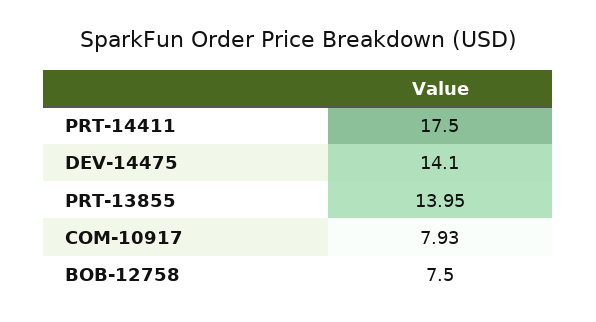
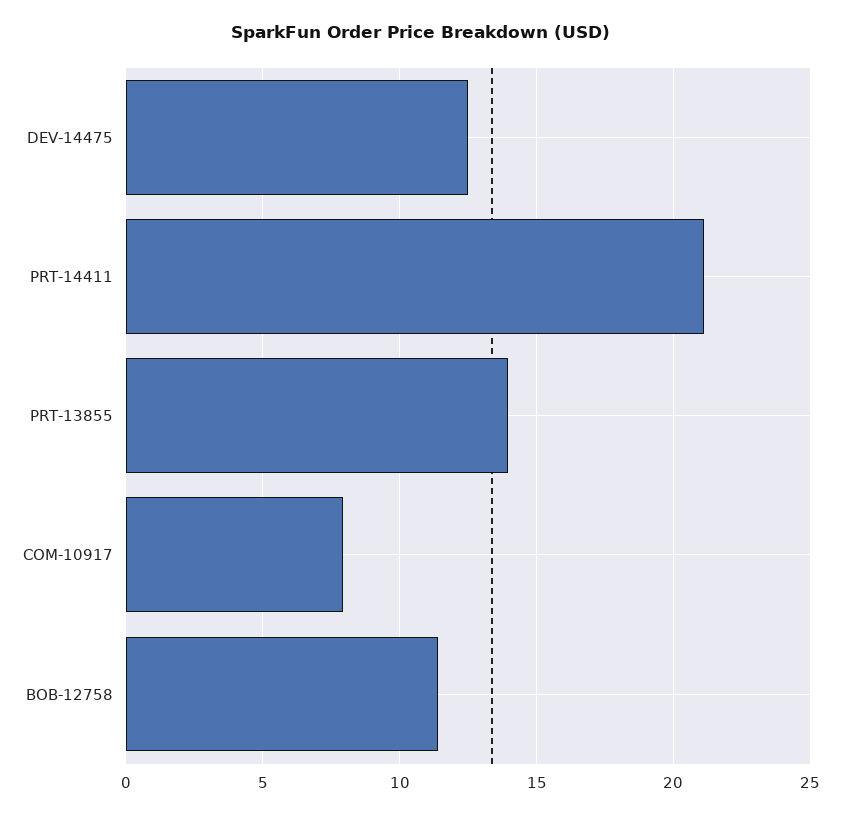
PRT-14411: 17.5 -> 21
DEV-14475: 14.1 -> 12.5
BOB-12758: 7.5 -> 11.5

